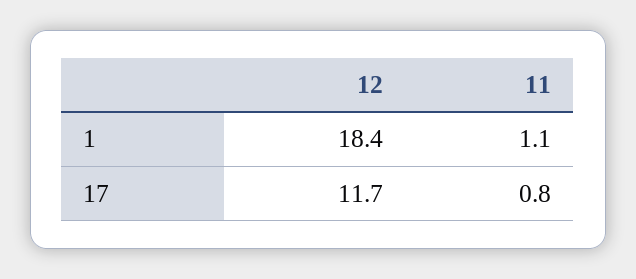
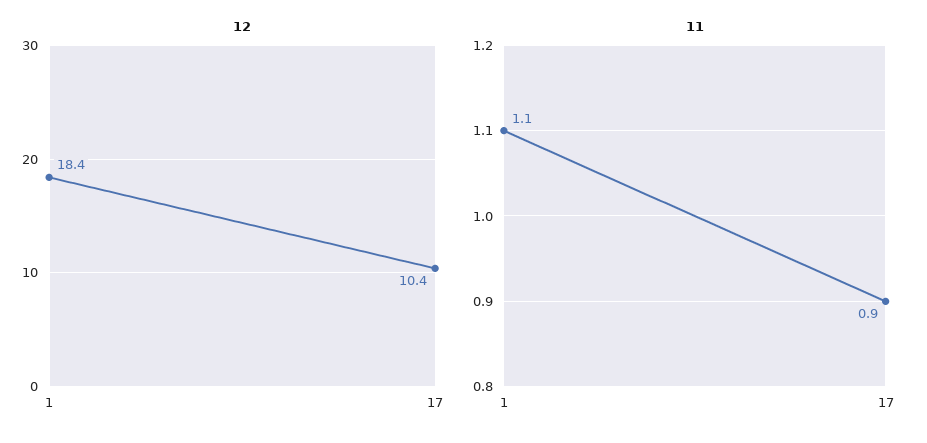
12, 17: 11.7 -> 10.4
11, 17: 0.8 -> 0.9

